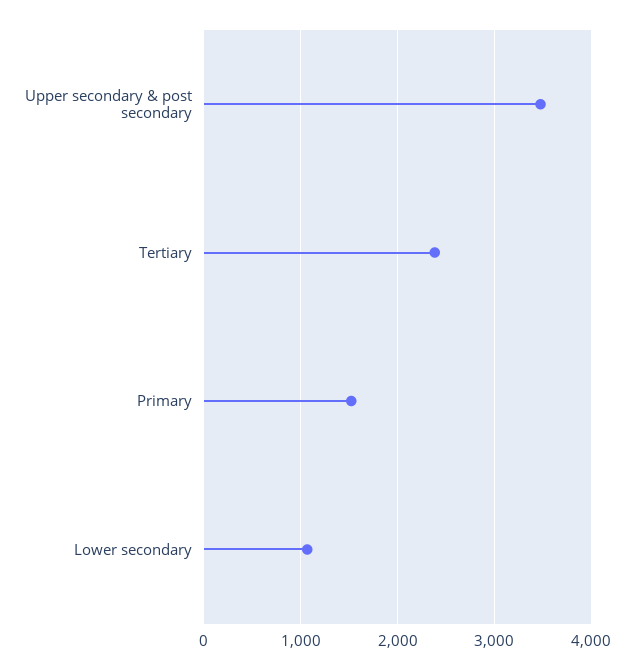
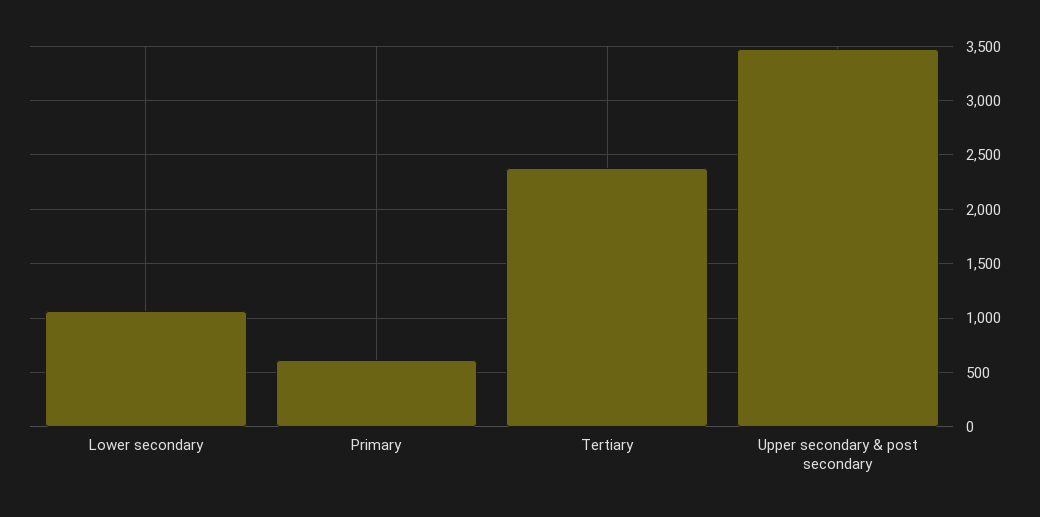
Primary: 1500 -> 600

